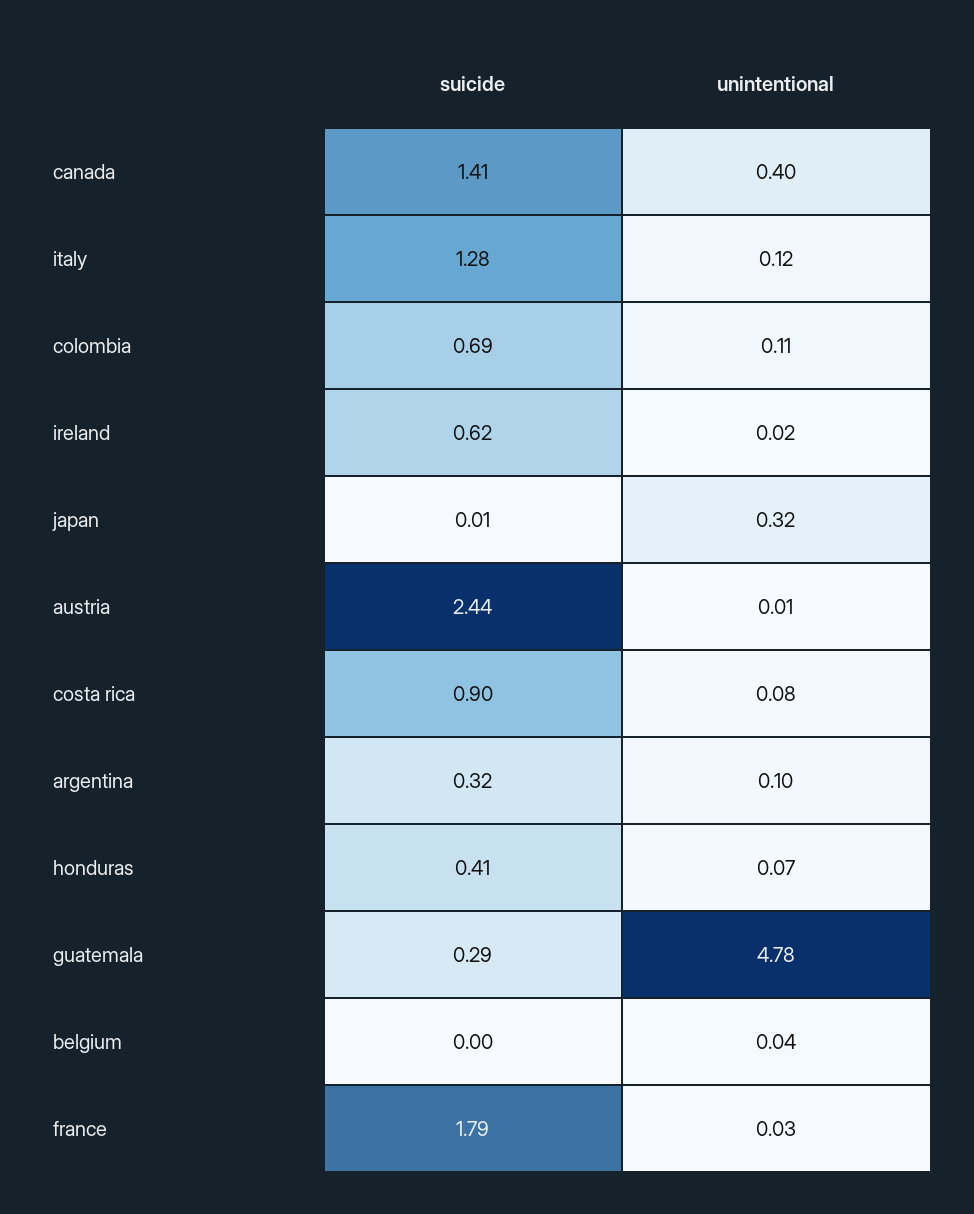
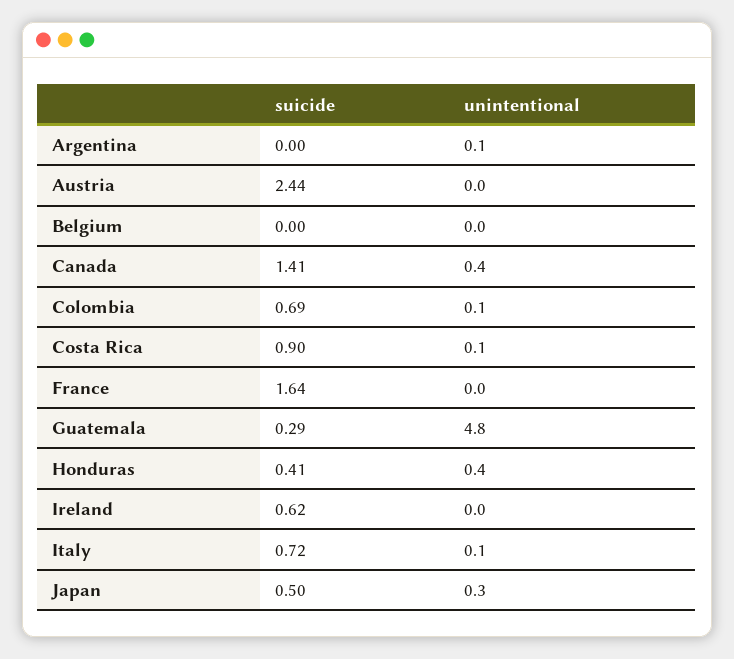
suicide, italy: 1.28 -> 0.72
suicide, japan: 0.01 -> 0.5
suicide, argentina: 0.32 -> 0
unintentional, honduras: 0.07 -> 0.4
suicide, france: 1.79 -> 1.64

